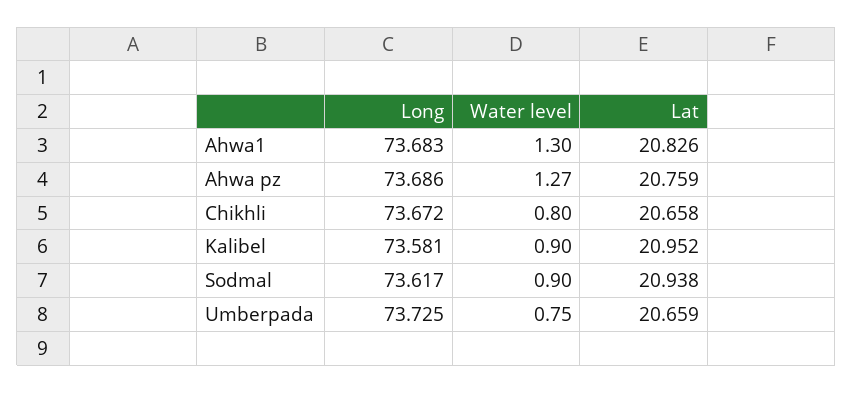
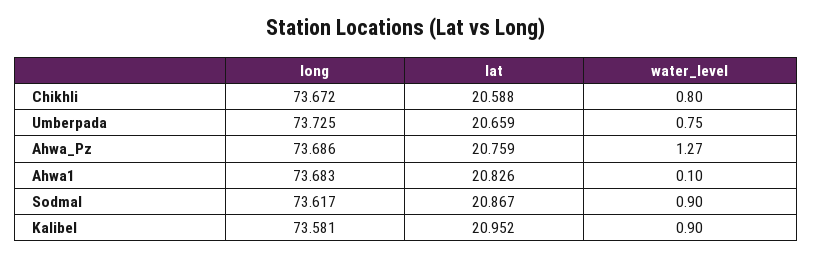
Water level, Ahwa1: 1.3 -> 0.1
Lat, Chikhli: 20.658 -> 20.588
Lat, Sodmal: 20.938 -> 20.867

